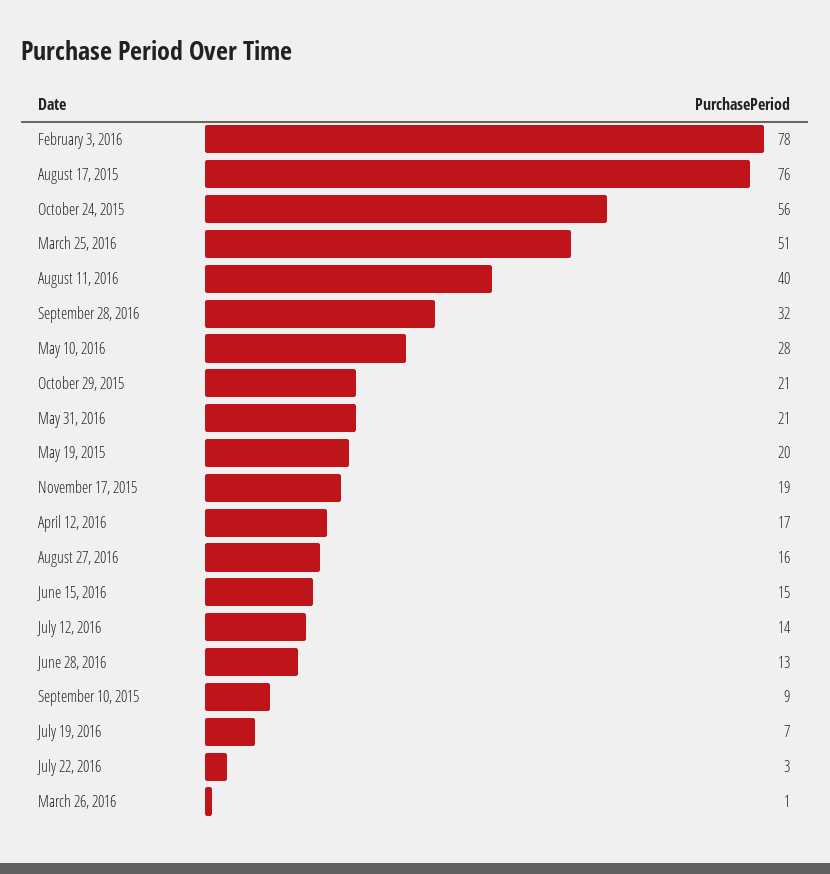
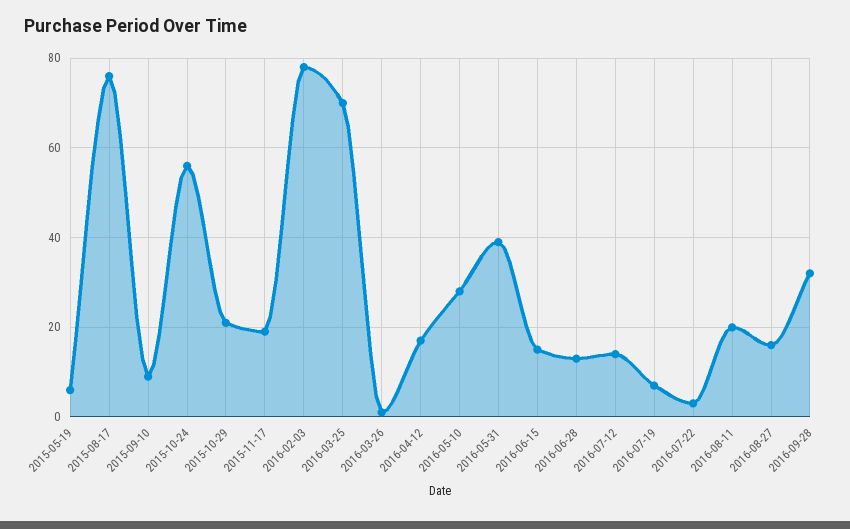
March 25, 2016: 51 -> 70
August 11, 2016: 40 -> 20
May 31, 2016: 21 -> 40
May 19, 2015: 20 -> 5

